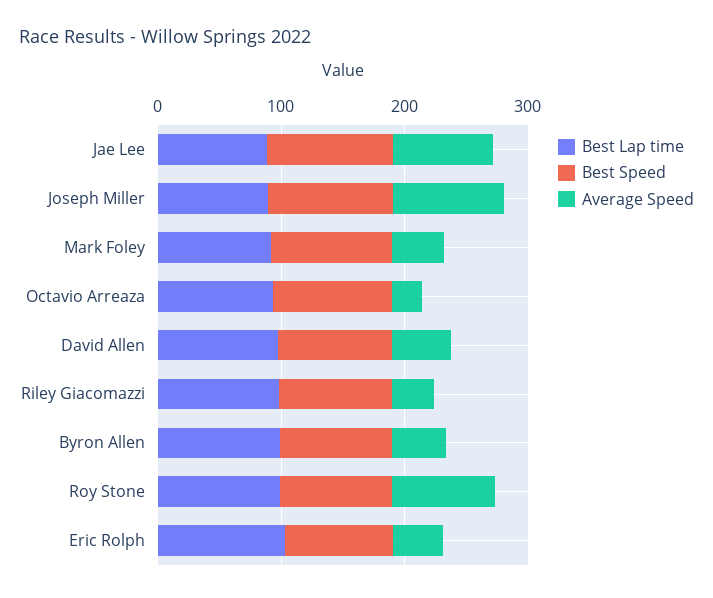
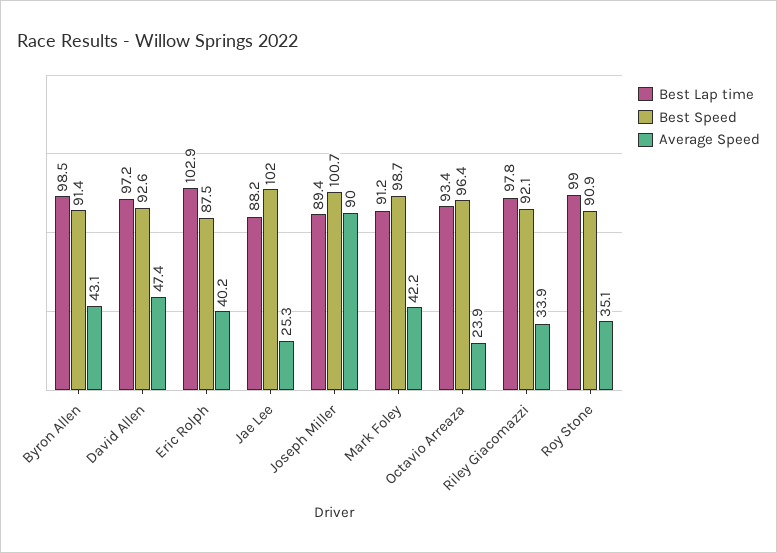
Average Speed, Jae Lee: 80 -> 25.3
Average Speed, Roy Stone: 80 -> 35.1

